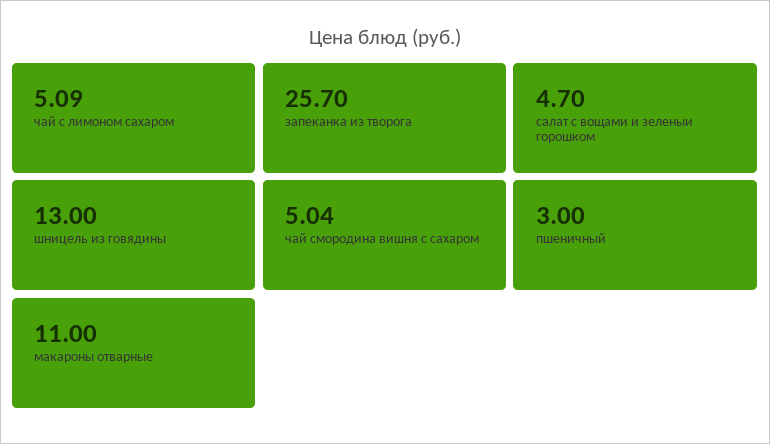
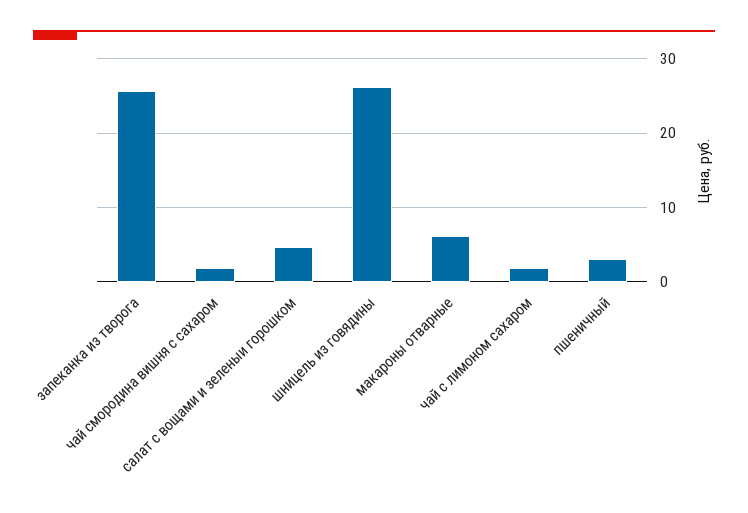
чай с лимоном сахаром: 5.09 -> 2
шницель из говядины: 13 -> 26
чай смородина вишня с сахаром: 5.04 -> 2
макароны отварные: 11 -> 6

